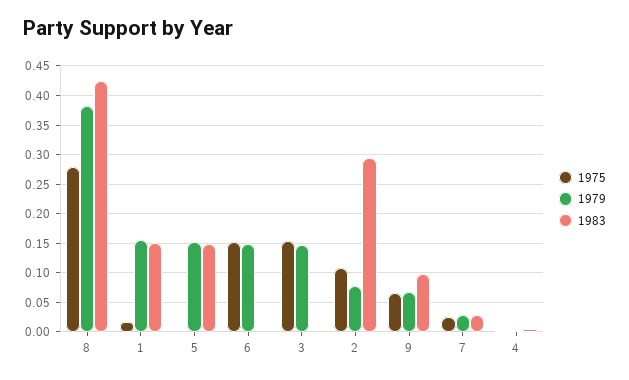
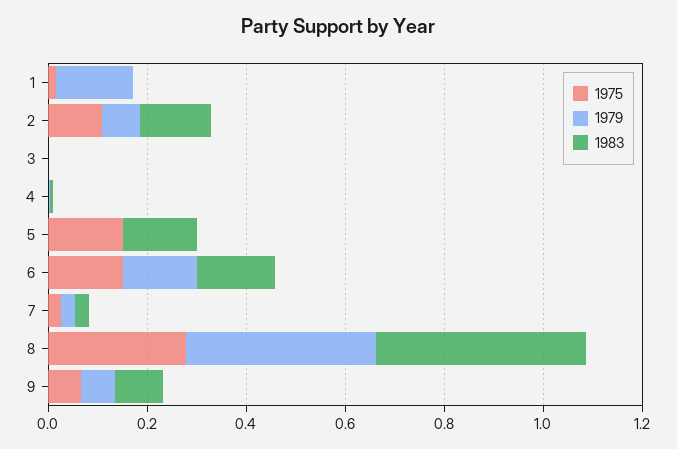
1983, 1: 0.15 -> 0
1975, 5: 0 -> 0.15
1979, 5: 0.15 -> 0
1983, 6: 0 -> 0.15
1975, 3: 0.15 -> 0
1979, 3: 0.15 -> 0
1983, 2: 0.3 -> 0.15

